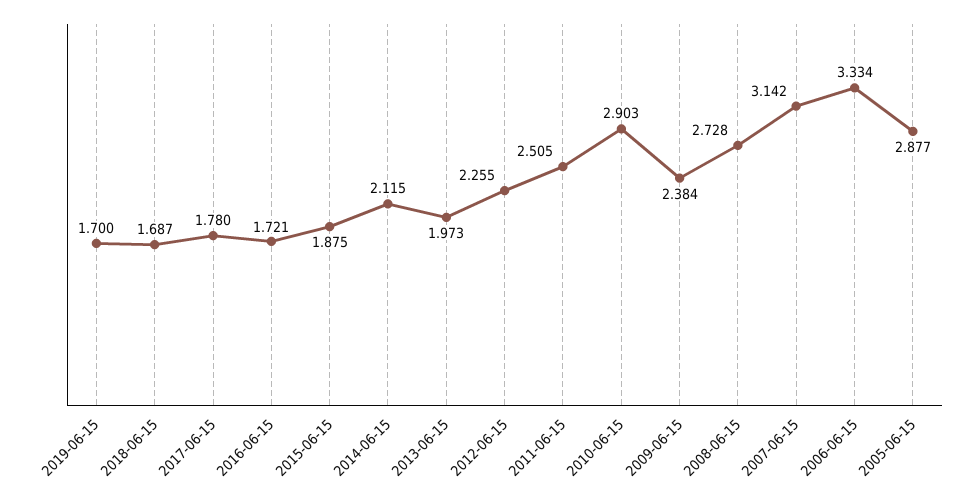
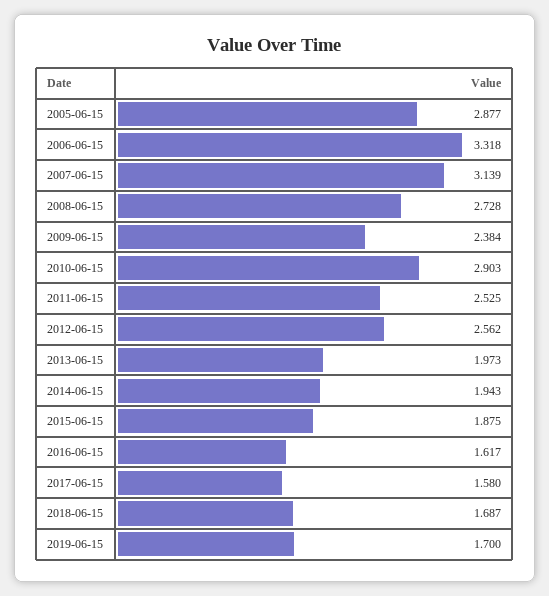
2017-06-15: 1.78 -> 1.58
2016-06-15: 1.721 -> 1.617
2014-06-15: 2.115 -> 1.943
2012-06-15: 2.255 -> 2.562
2011-06-15: 2.505 -> 2.525
2007-06-15: 3.142 -> 3.139
2006-06-15: 3.334 -> 3.318

